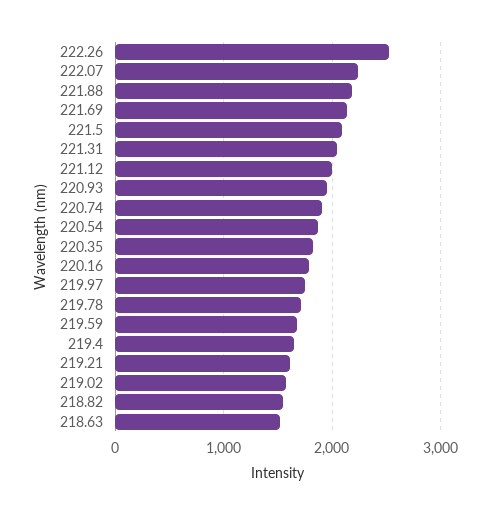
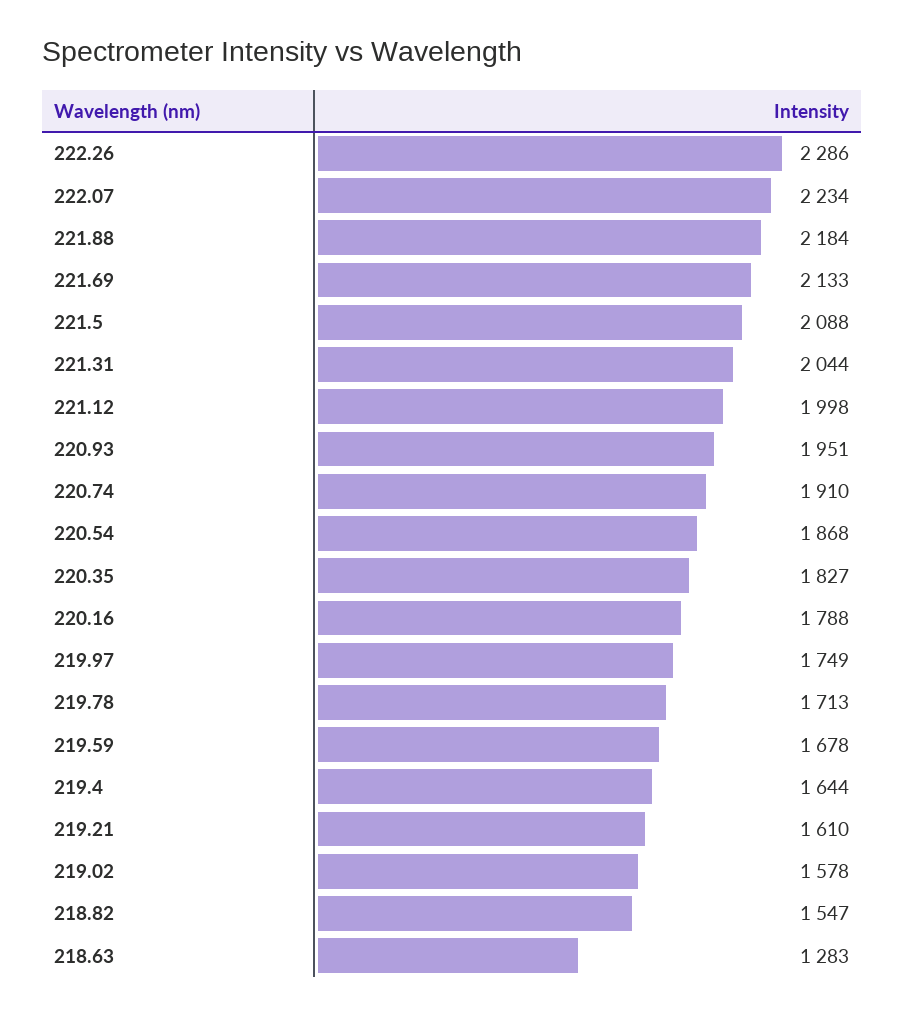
222.26: 2500 -> 2286
218.63: 1500 -> 1283

